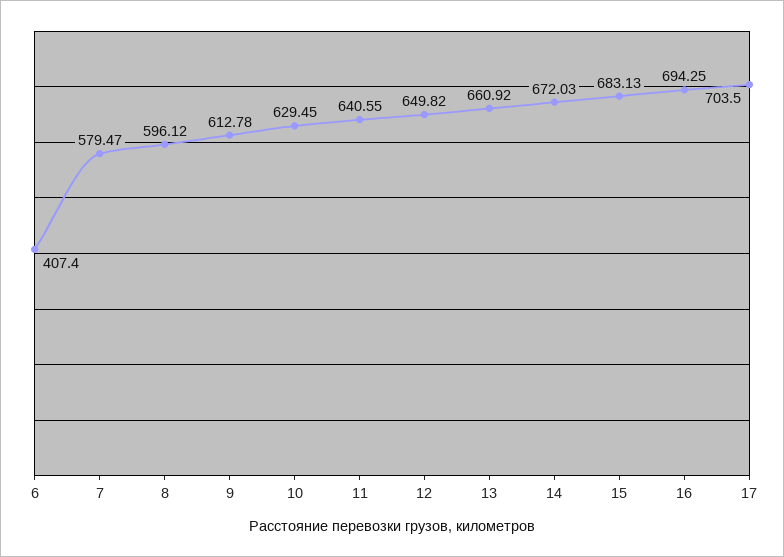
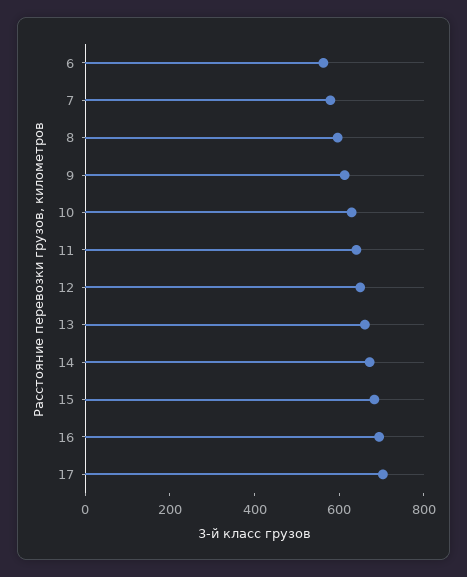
6: 407.4 -> 550

